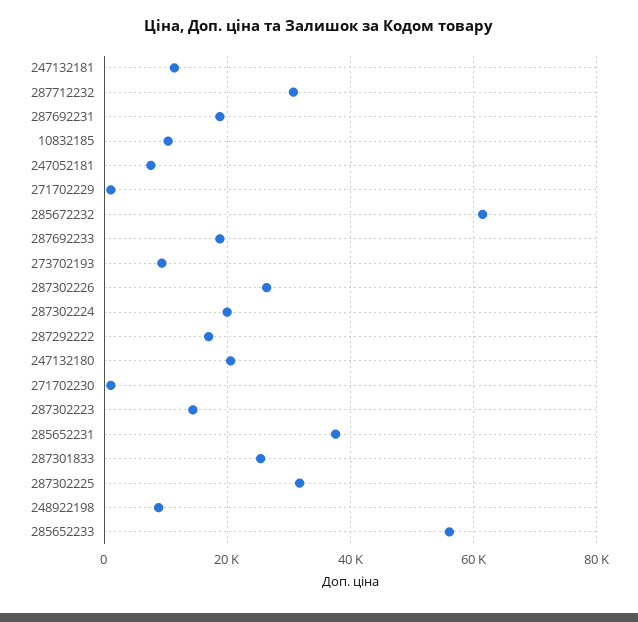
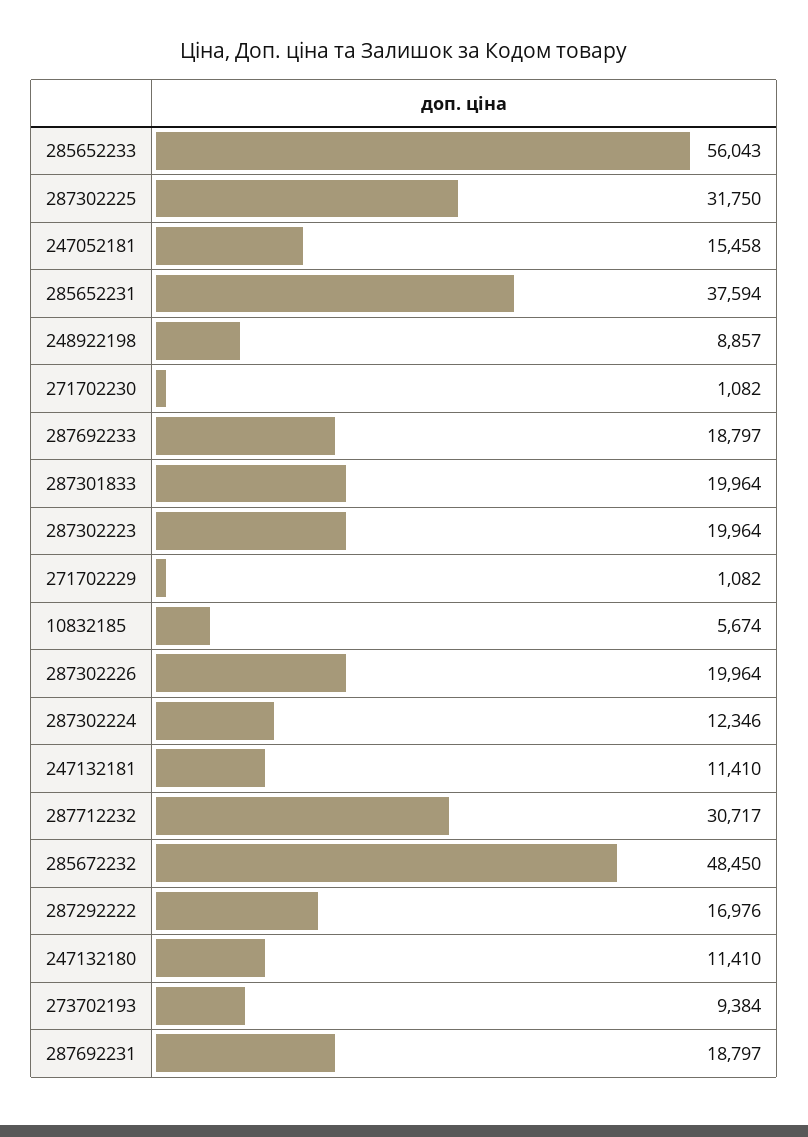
10832185: 10000 -> 5674
247052181: 8000 -> 15458
285672232: 62000 -> 48450
287302226: 26000 -> 19964
287302224: 20000 -> 12346
247132180: 20000 -> 11410
287302223: 14000 -> 19964
287301833: 26000 -> 19964

